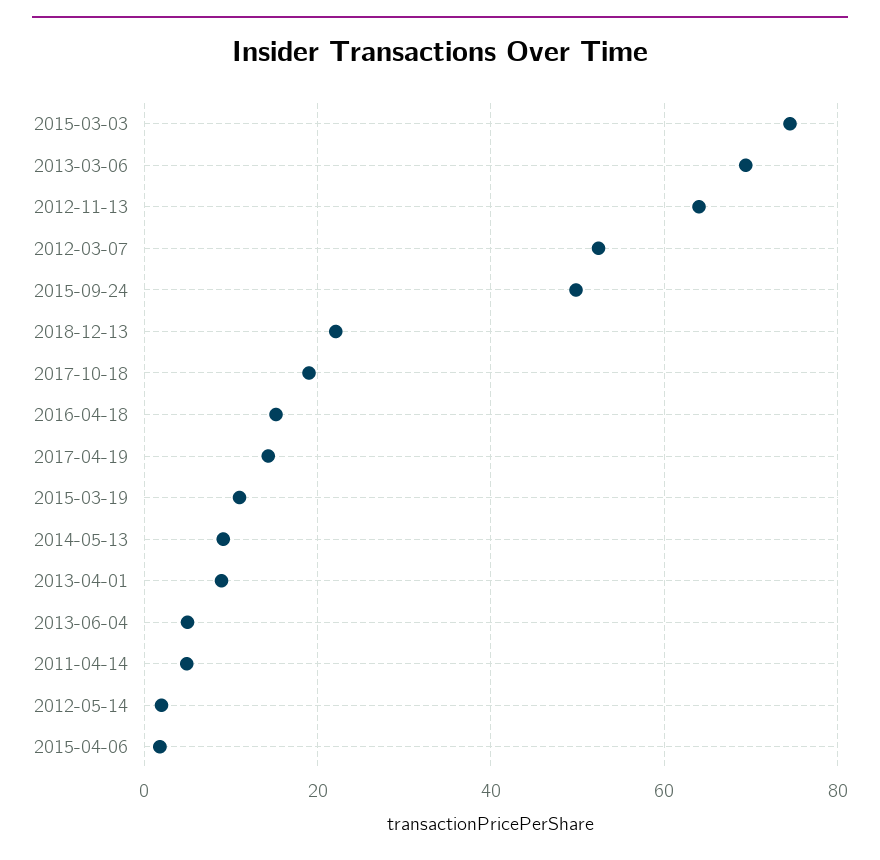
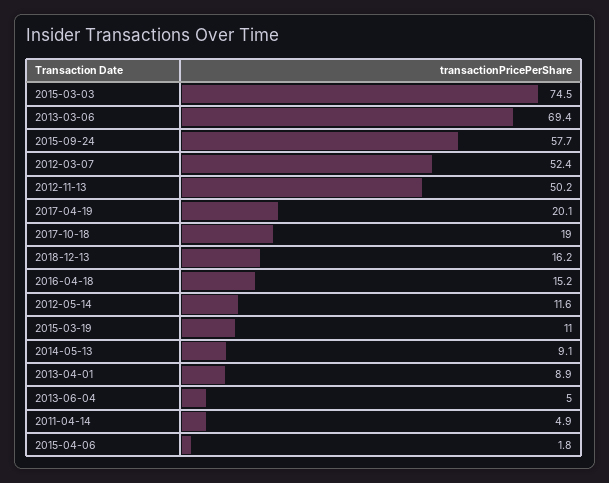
2012-11-13: 64 -> 50.2
2015-09-24: 50 -> 57.7
2018-12-13: 22 -> 16.2
2017-04-19: 14 -> 20.1
2012-05-14: 2 -> 11.6

